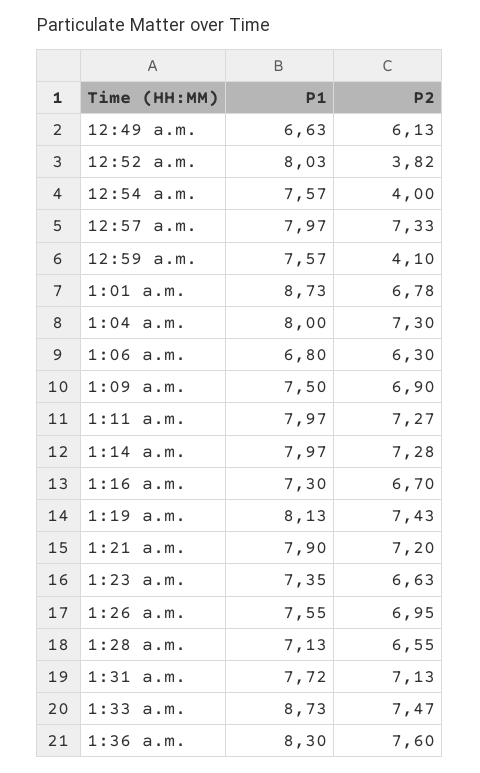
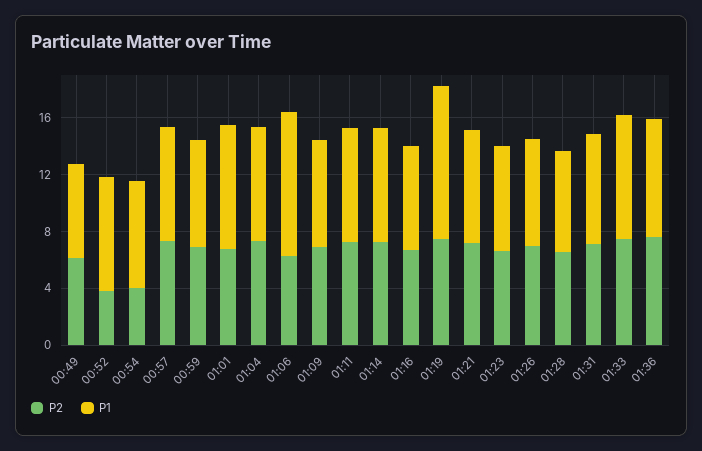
P2, 12:59 a.m.: 4.1 -> 7
P1, 1:06 a.m.: 6.8 -> 10
P1, 1:19 a.m.: 8.13 -> 11

